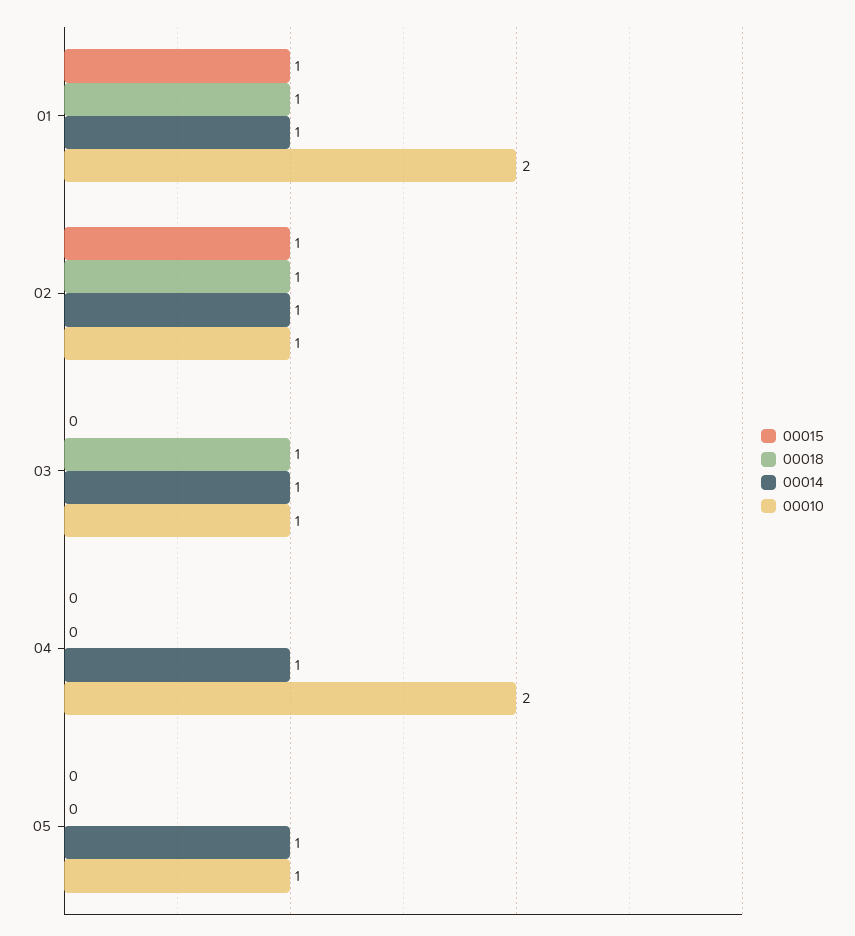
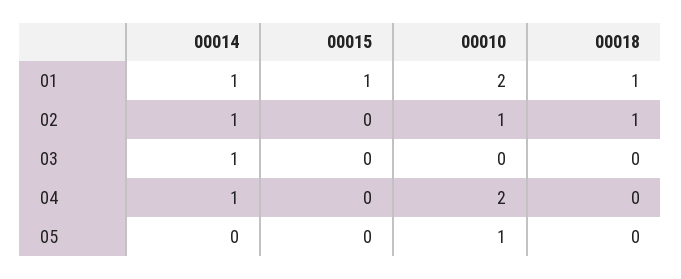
00015, 02: 1 -> 0
00018, 03: 1 -> 0
00010, 03: 1 -> 0
00014, 05: 1 -> 0

